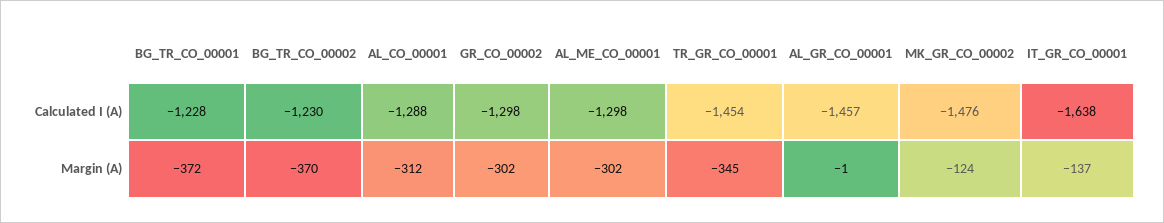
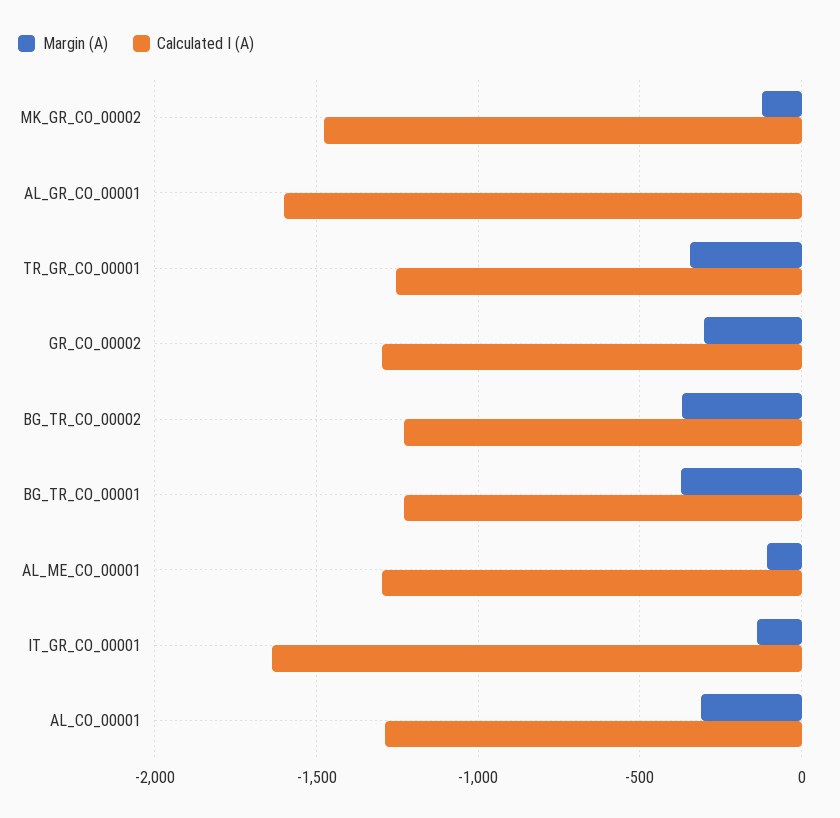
Calculated I (A), TR_GR_CO_00001: -1454 -> -1250
Calculated I (A), AL_GR_CO_00001: -1457 -> -1600
Margin (A), AL_ME_CO_00001: -302 -> -100

